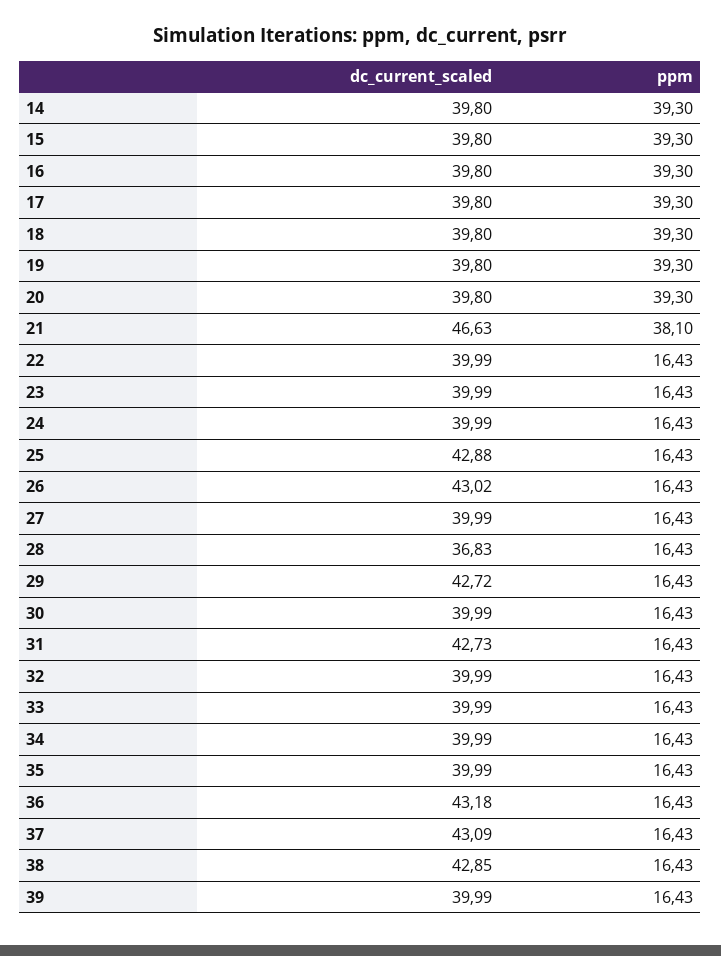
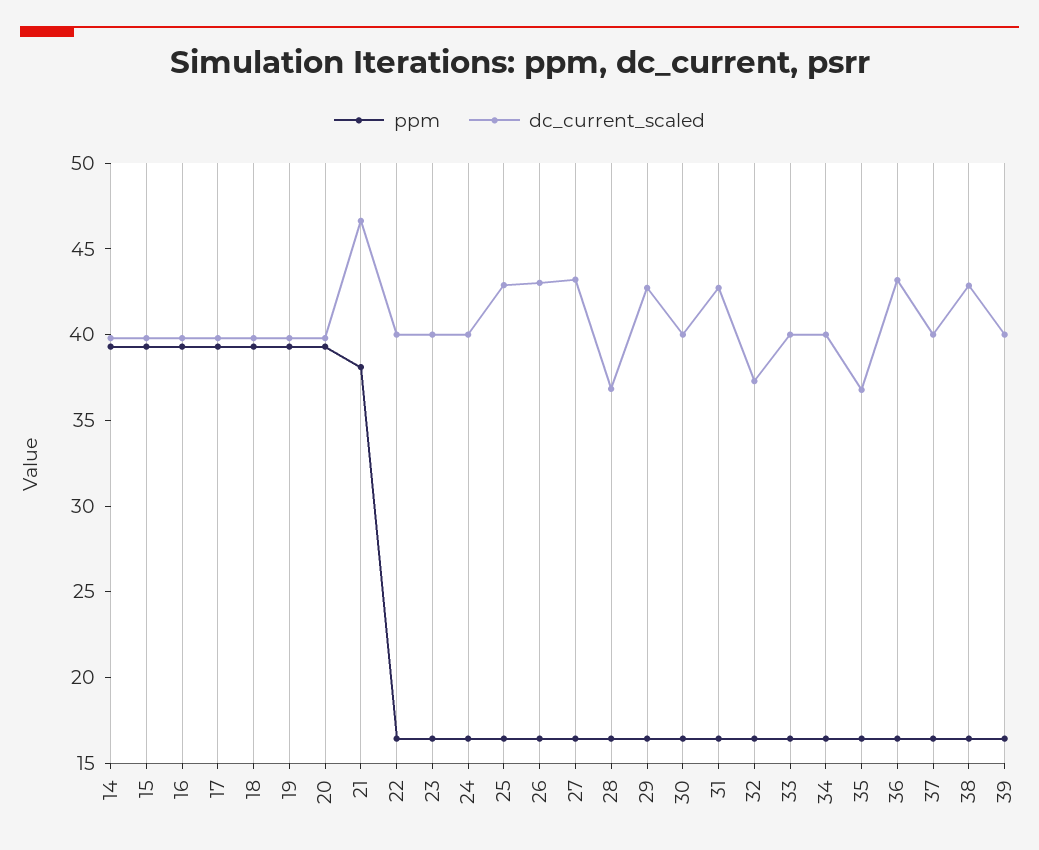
dc_current_scaled, 27: 39.99 -> 43
dc_current_scaled, 32: 39.99 -> 37
dc_current_scaled, 35: 39.99 -> 37
dc_current_scaled, 37: 43.09 -> 40

